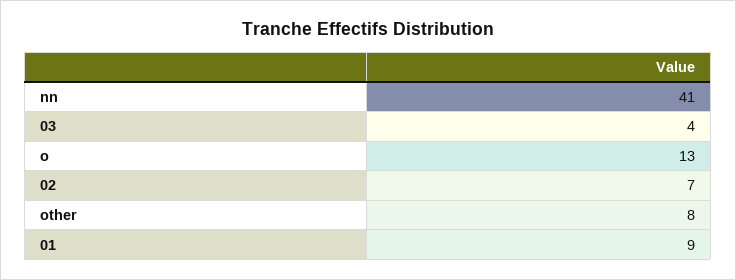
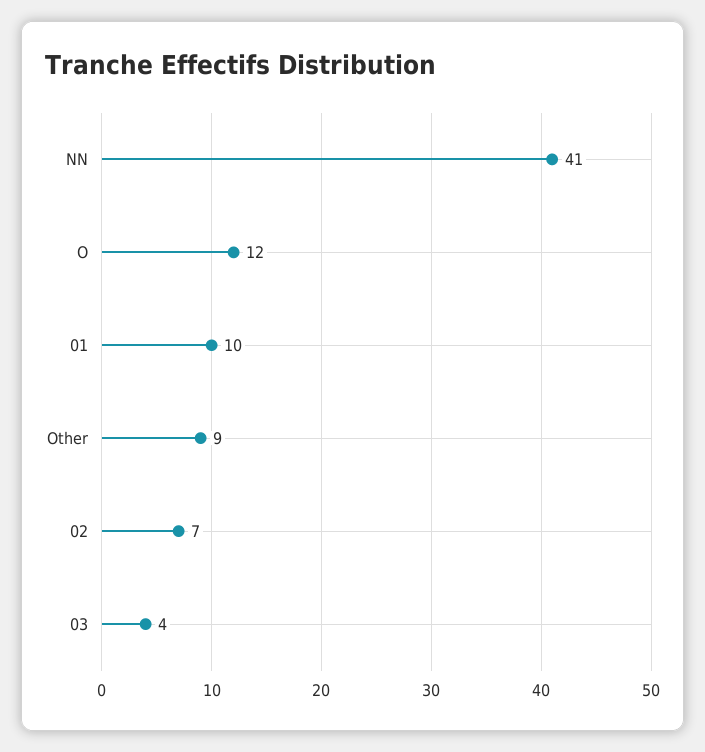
o: 13 -> 12
other: 8 -> 9
01: 9 -> 10

